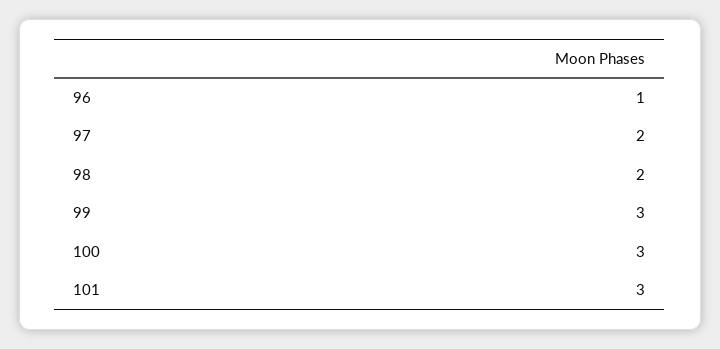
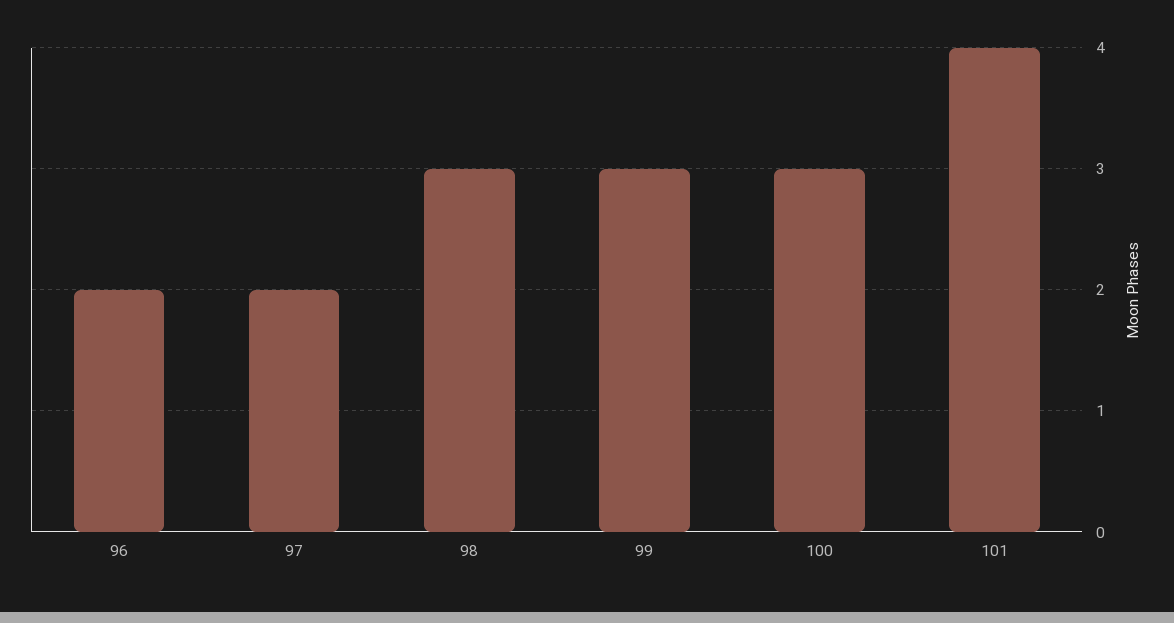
96: 1 -> 2
98: 2 -> 3
101: 3 -> 4

